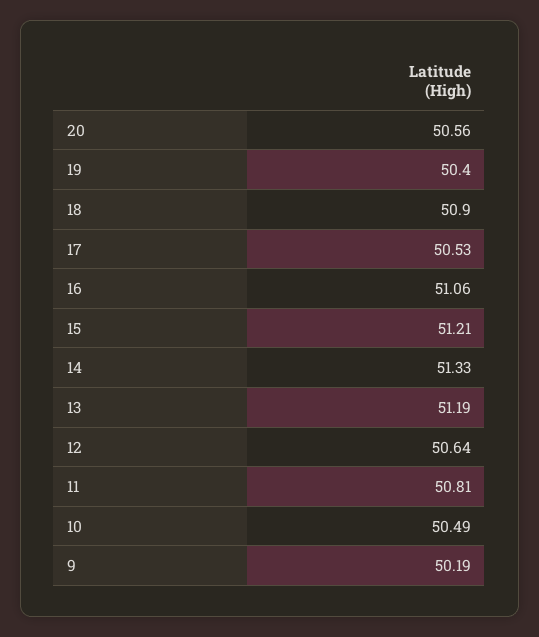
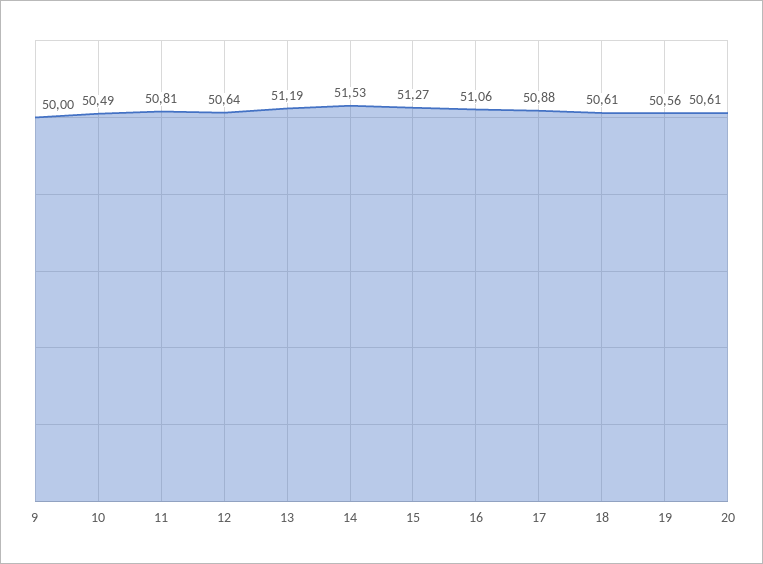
20: 50.56 -> 50.61
19: 50.4 -> 50.56
18: 50.9 -> 50.61
17: 50.53 -> 50.88
15: 51.21 -> 51.27
14: 51.33 -> 51.53
9: 50.19 -> 50

